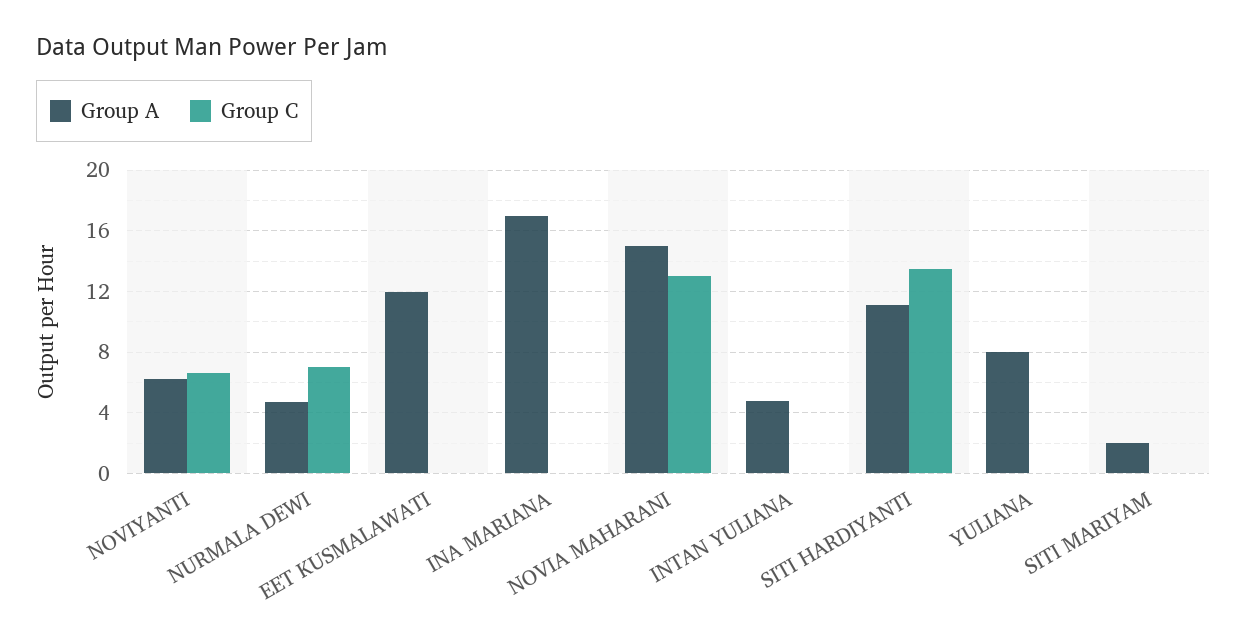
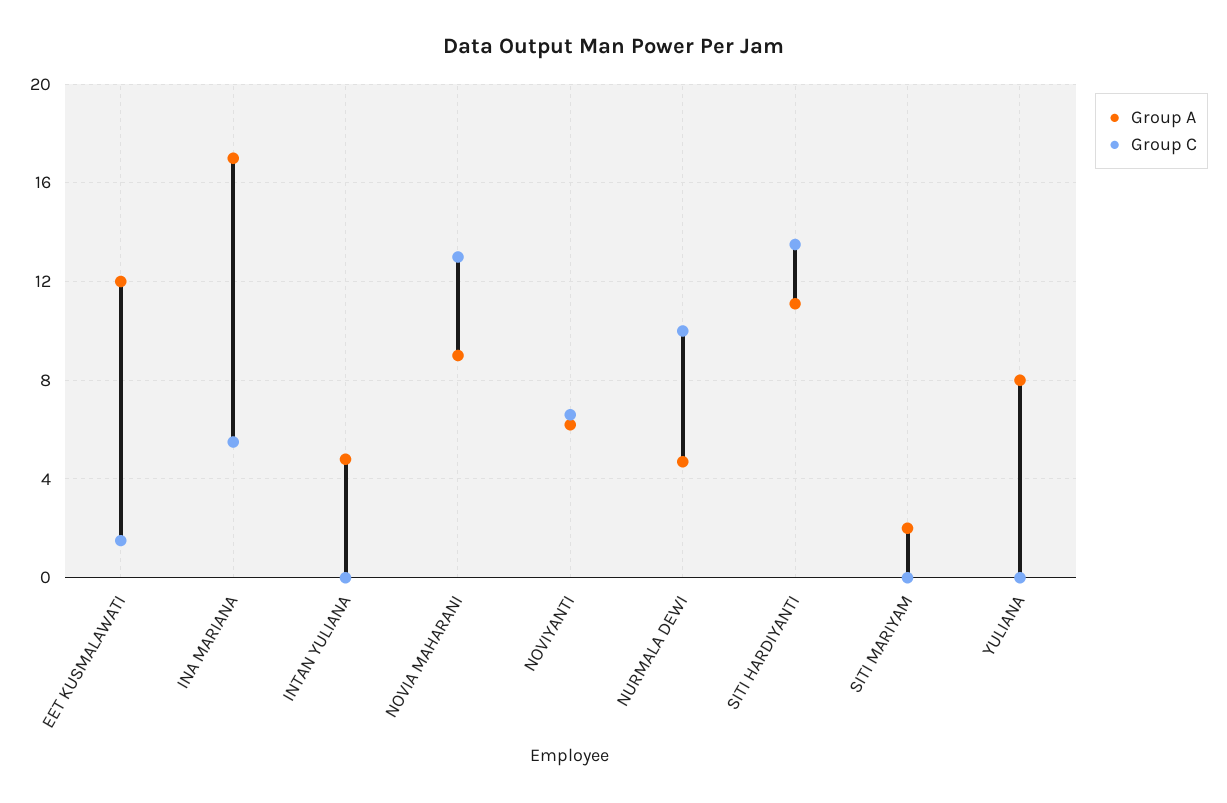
Group C, NURMALA DEWI: 7 -> 10
Group C, EET KUSMALAWATI: 0 -> 1.5
Group C, INA MARIANA: 0 -> 5.5
Group A, NOVIA MAHARANI: 15 -> 9

